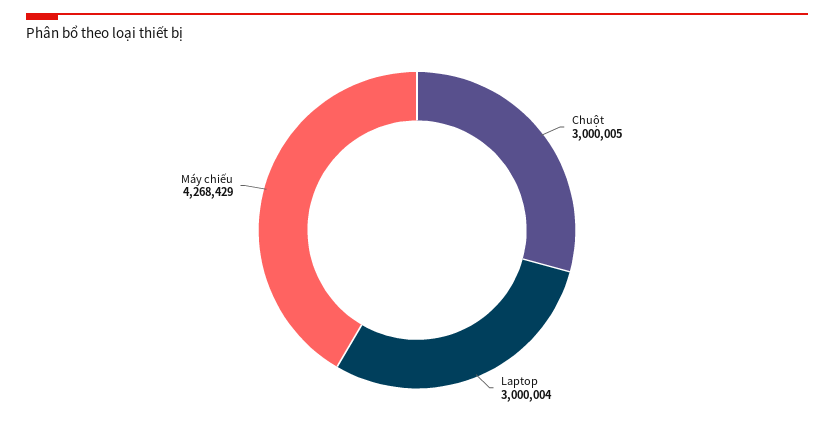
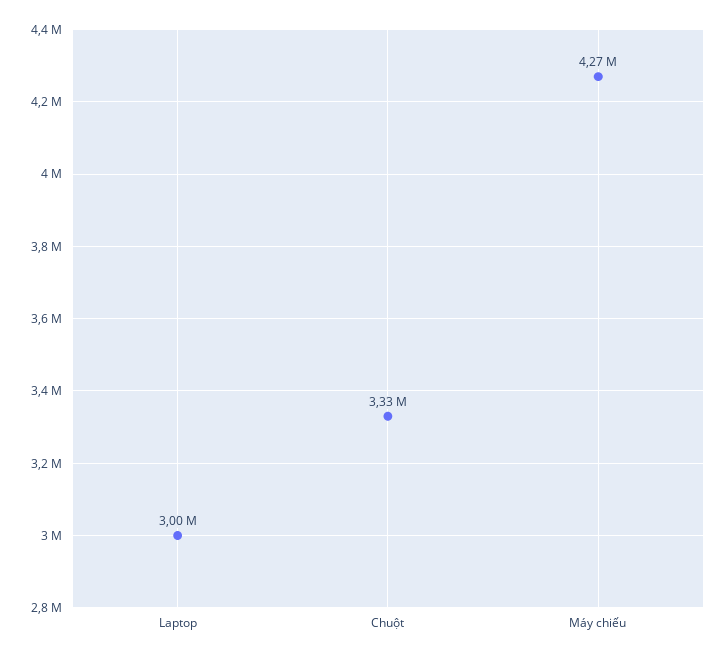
Chuột: 3000005 -> 3330000

